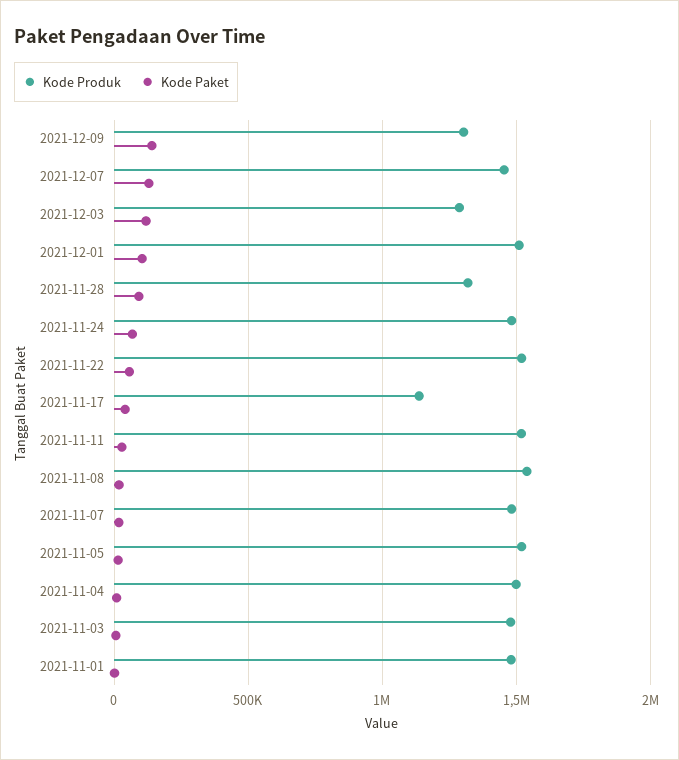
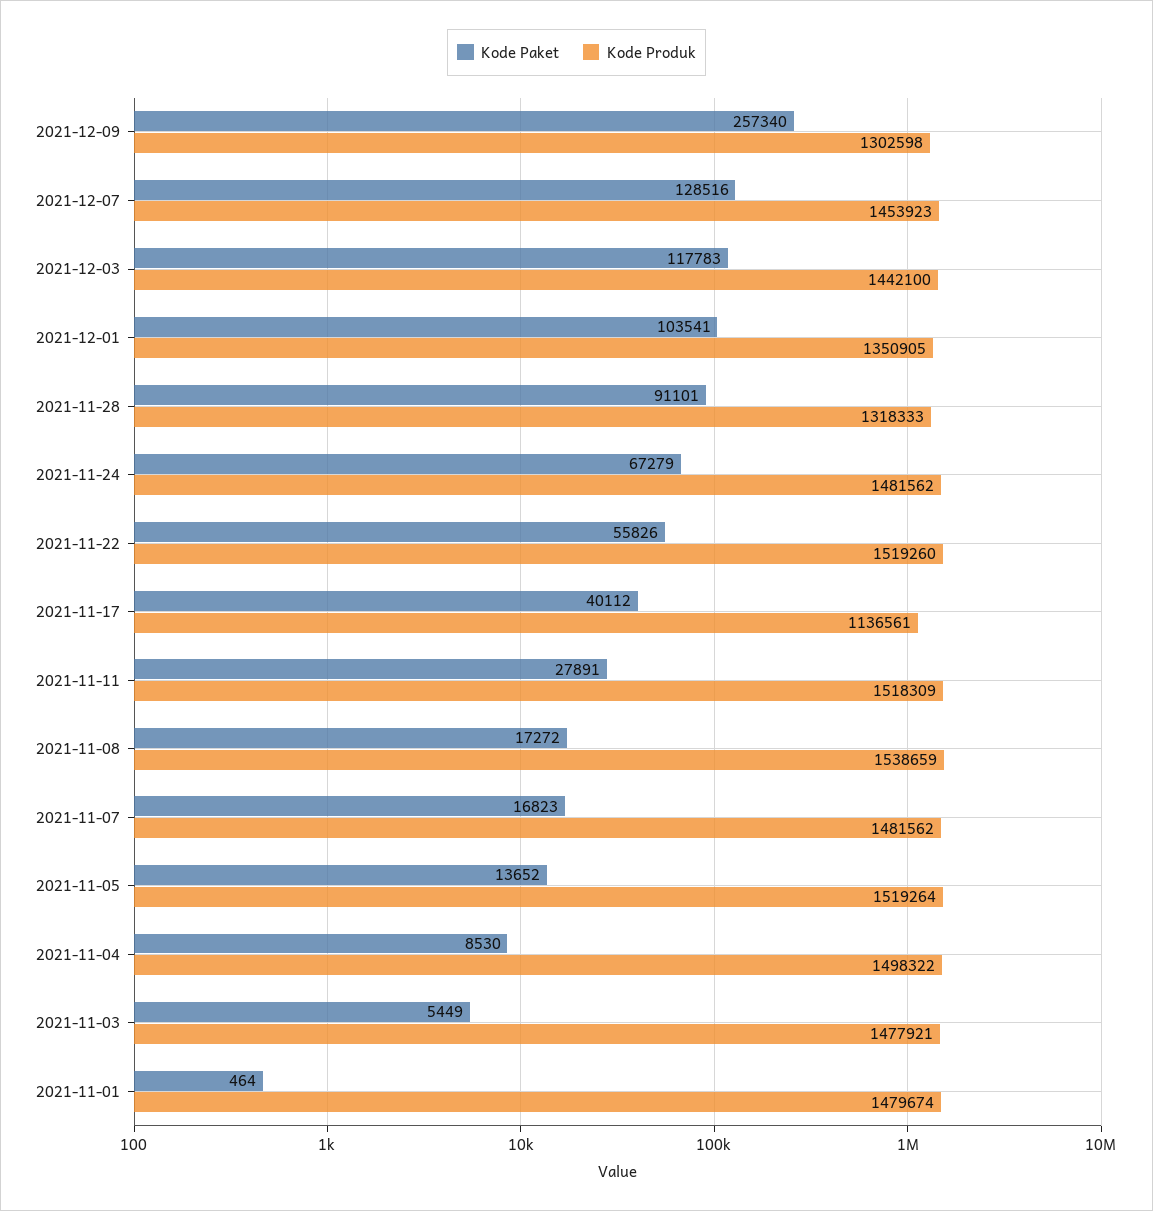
Kode Paket, 2021-12-09: 150000 -> 257340
Kode Produk, 2021-12-03: 1300000 -> 1442100
Kode Produk, 2021-12-01: 1500000 -> 1350905

